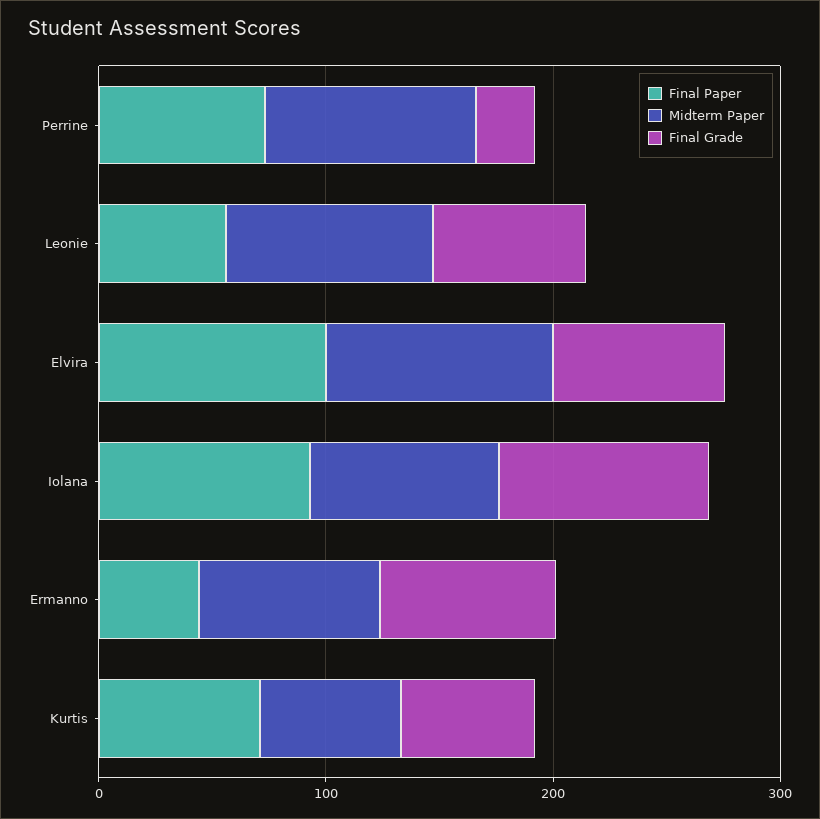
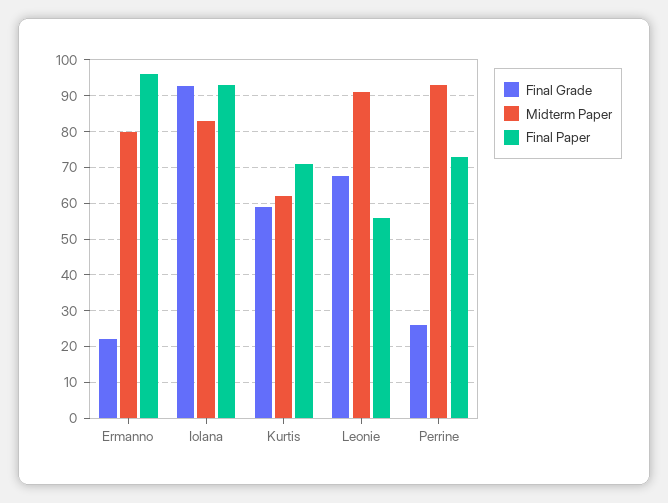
Final Paper, Elvira: 100 -> none
Midterm Paper, Elvira: 100 -> none
Final Grade, Elvira: 80 -> none
Final Paper, Ermanno: 40 -> 96
Final Grade, Ermanno: 80 -> 22

